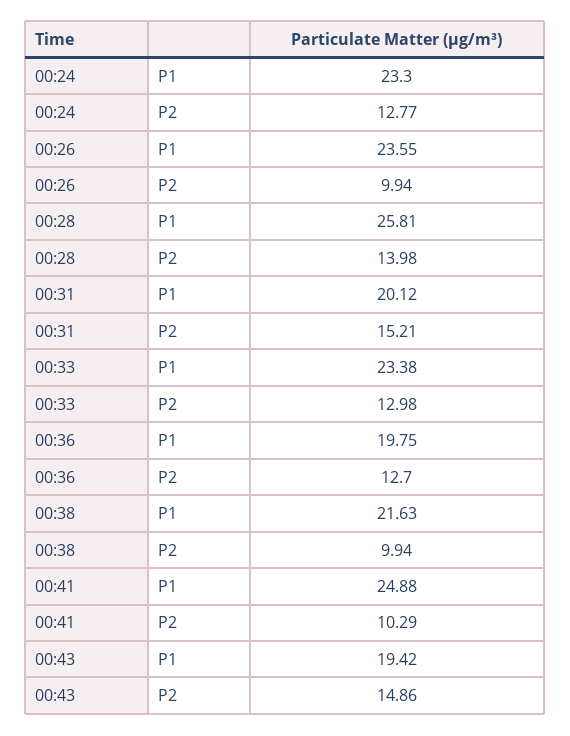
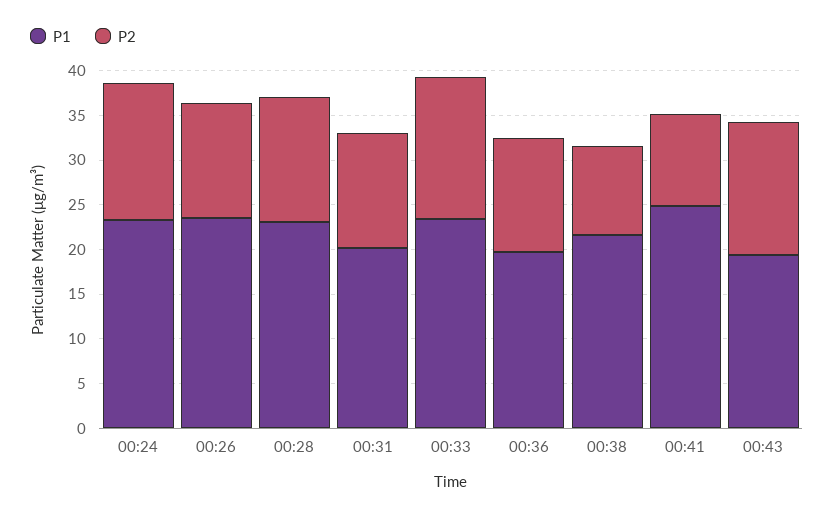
P2, 00:24: 12.77 -> 15
P2, 00:26: 9.94 -> 13
P1, 00:28: 25.81 -> 23
P2, 00:31: 15.21 -> 13
P2, 00:33: 12.98 -> 16

